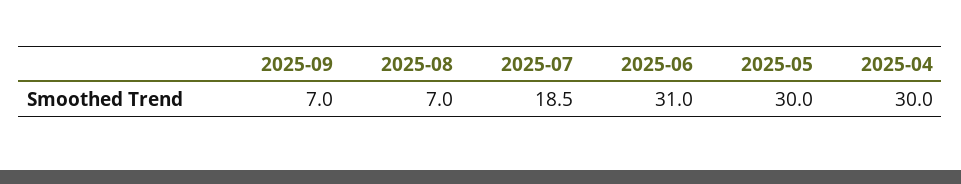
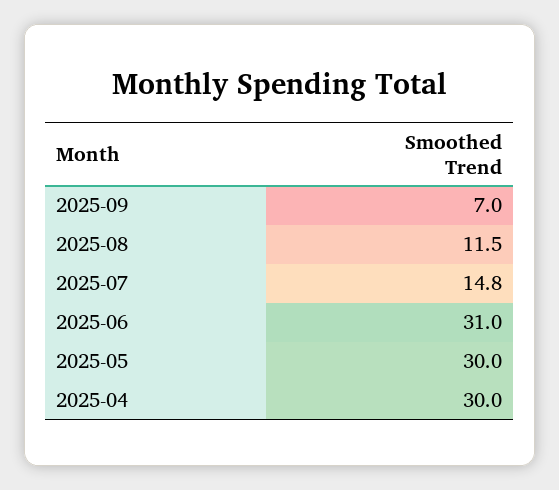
2025-08: 7 -> 11.5
2025-07: 18.5 -> 14.8

